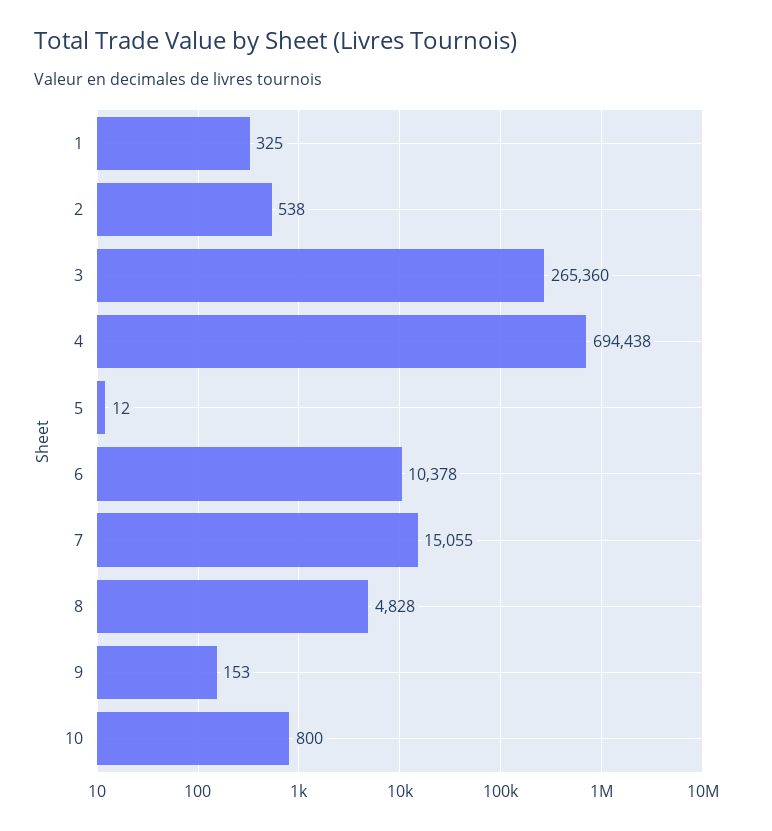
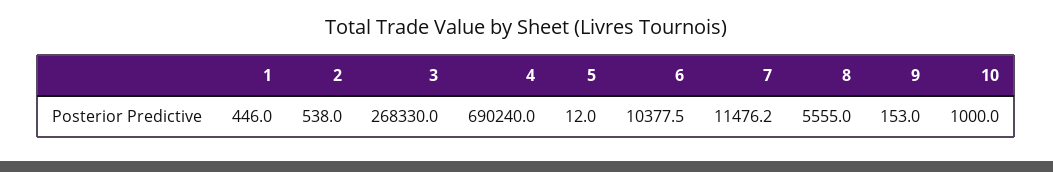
1: 325 -> 446
3: 265360 -> 268330
4: 694438 -> 690240
7: 15055 -> 11476.2
8: 4828 -> 5555
10: 800 -> 1000

